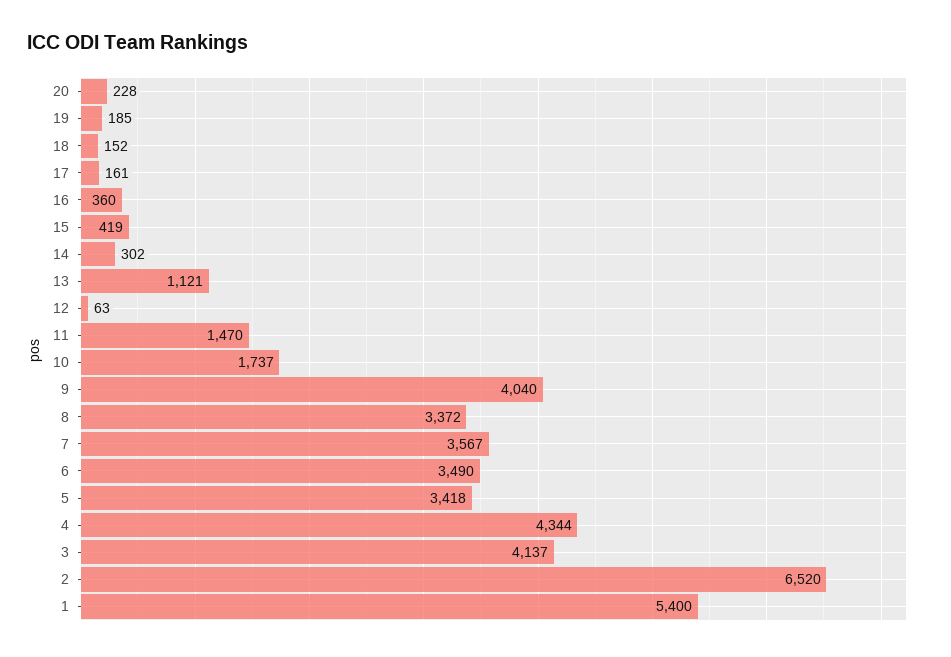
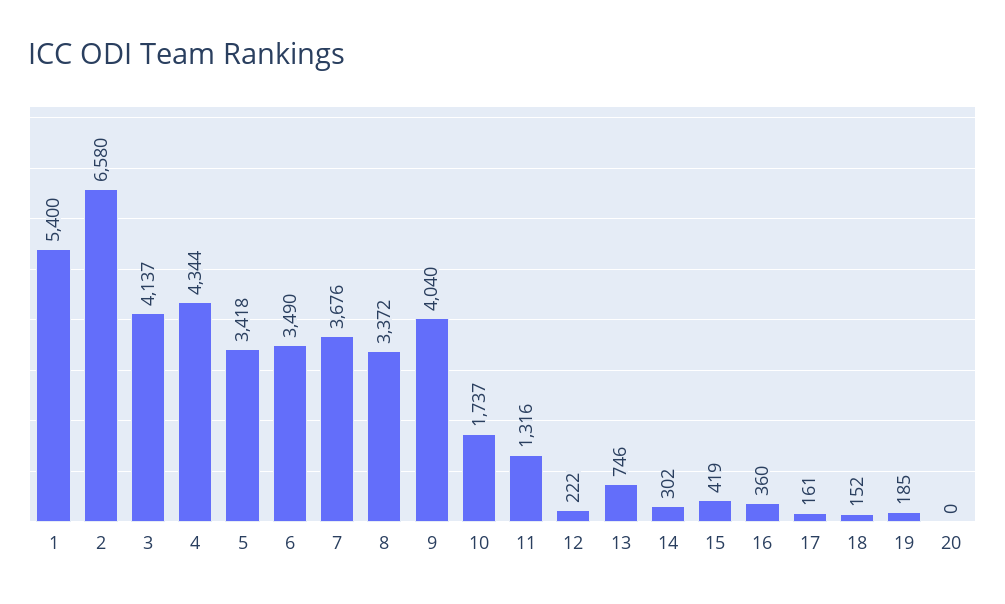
20: 228 -> 0
13: 1121 -> 746
12: 63 -> 222
11: 1470 -> 1316
7: 3567 -> 3676
2: 6520 -> 6580

